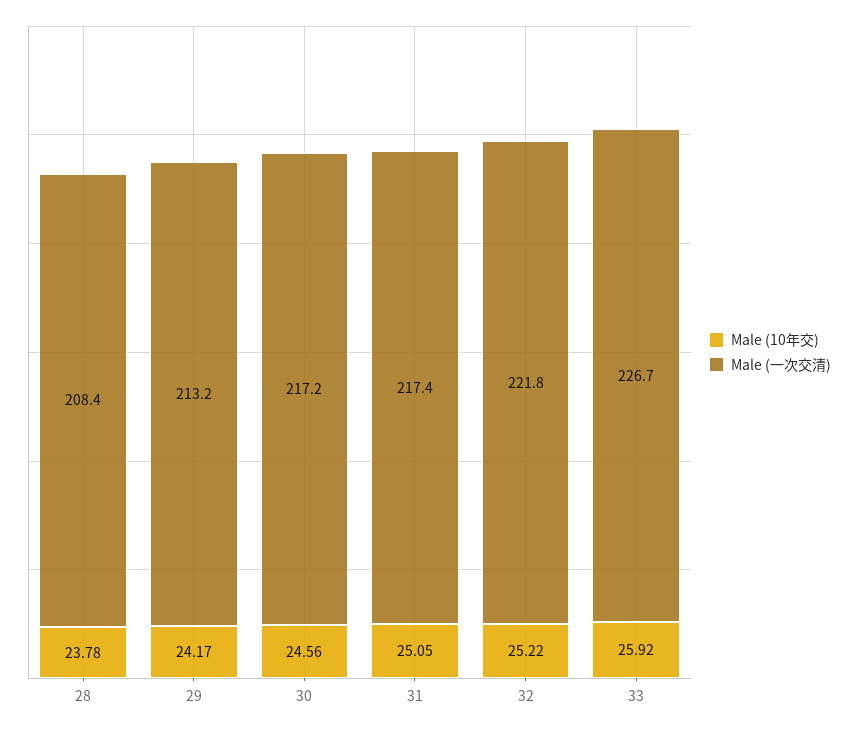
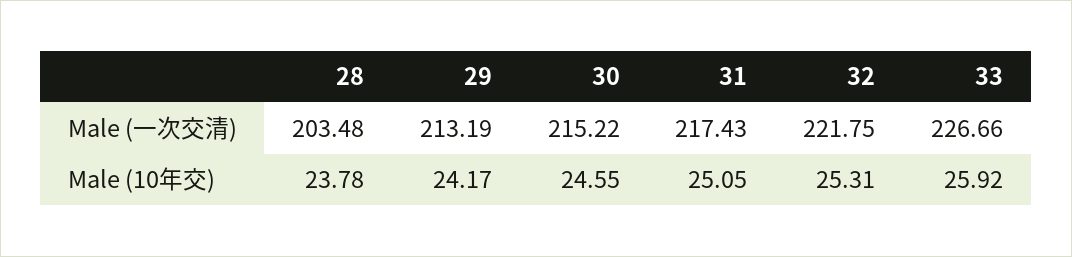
Male (一次交清), 28: 208.4 -> 203.48
Male (10年交), 30: 24.56 -> 24.55
Male (一次交清), 30: 217.2 -> 215.22
Male (10年交), 32: 25.22 -> 25.31

